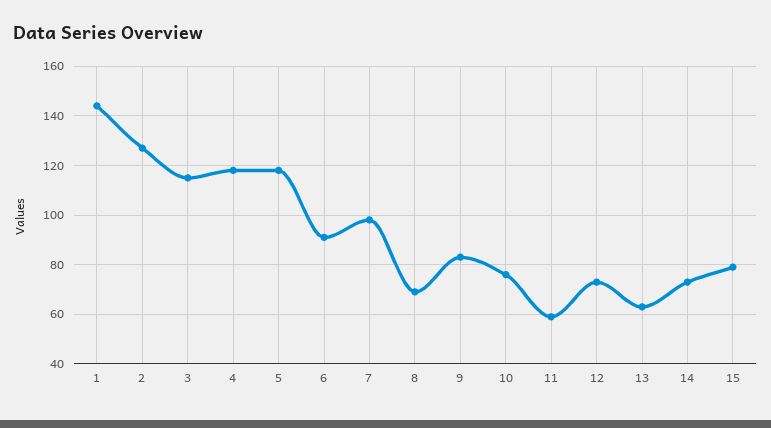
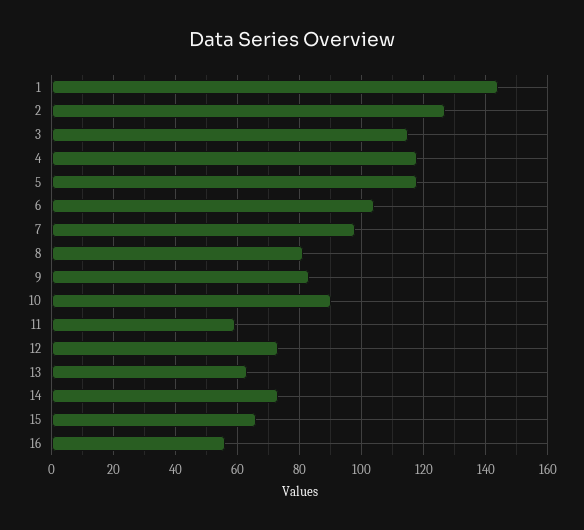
6: 90 -> 105
8: 70 -> 80
10: 75 -> 90
15: 80 -> 65
16: none -> 55

